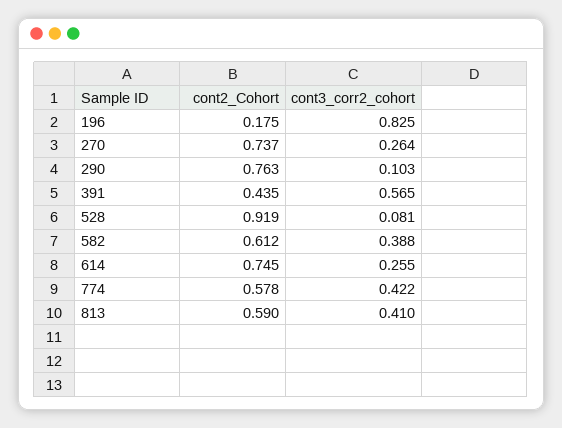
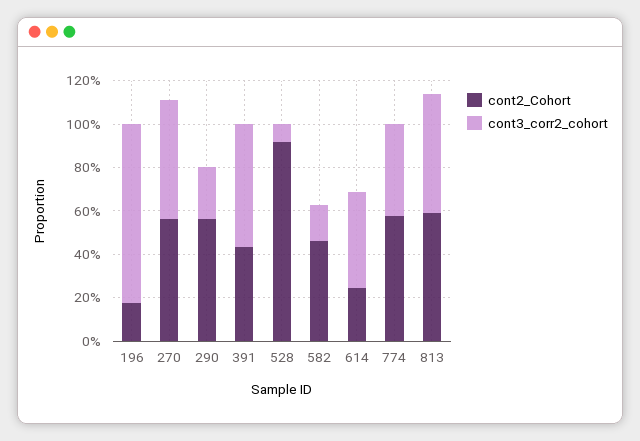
cont2_Cohort, 270: 0.737 -> 0.55
cont3_corr2_cohort, 270: 0.264 -> 0.55
cont2_Cohort, 290: 0.763 -> 0.55
cont3_corr2_cohort, 290: 0.103 -> 0.25
cont2_Cohort, 582: 0.612 -> 0.45
cont3_corr2_cohort, 582: 0.388 -> 0.15
cont2_Cohort, 614: 0.745 -> 0.25
cont3_corr2_cohort, 614: 0.255 -> 0.45
cont3_corr2_cohort, 813: 0.41 -> 0.55

